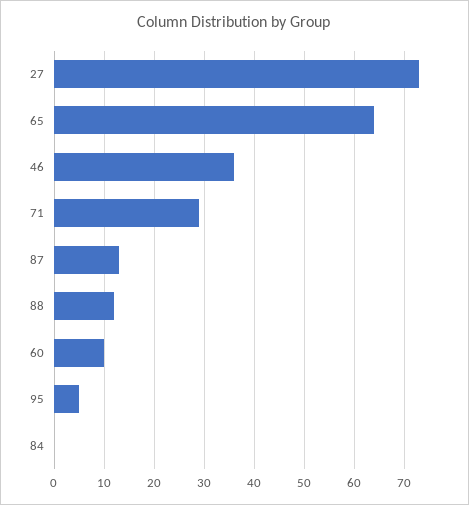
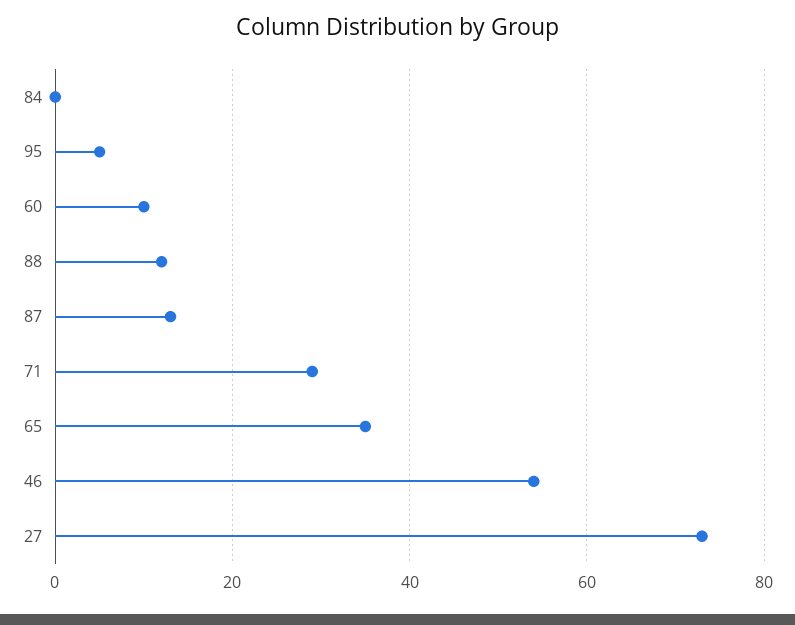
65: 65 -> 35
46: 35 -> 55

